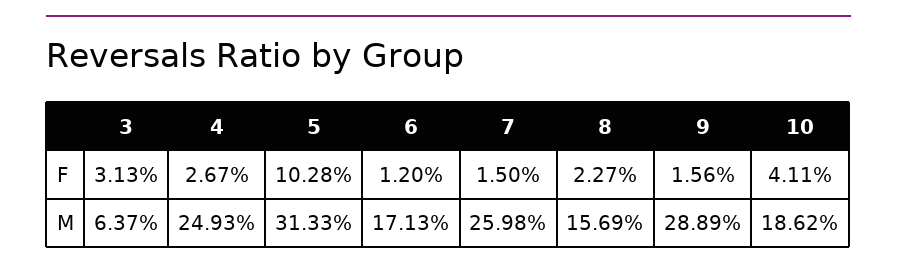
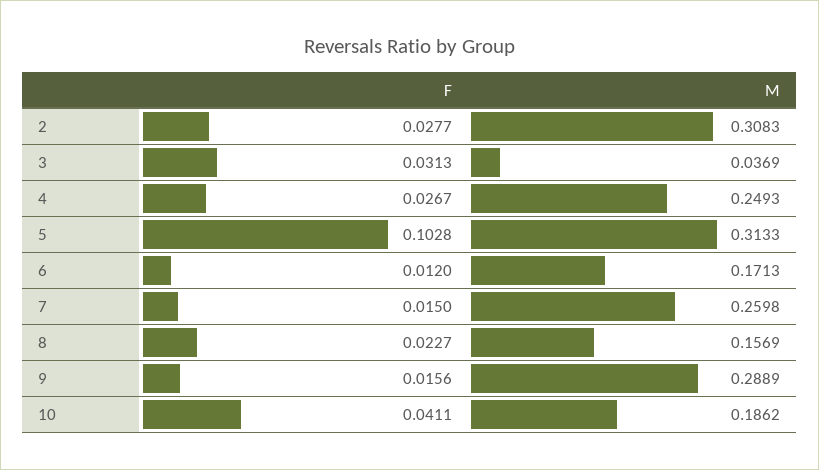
3, M: 0.0637 -> 0.0369
2, F: none -> 0.0277
2, M: none -> 0.3083

